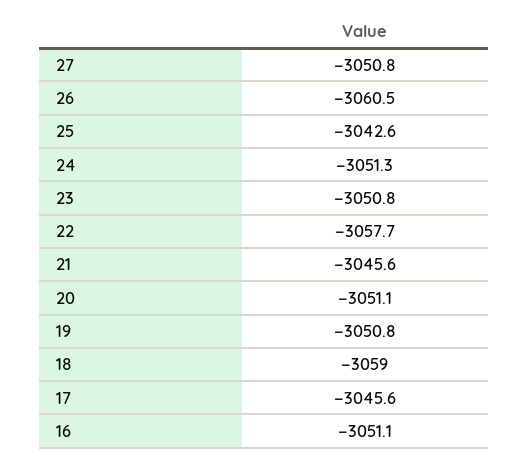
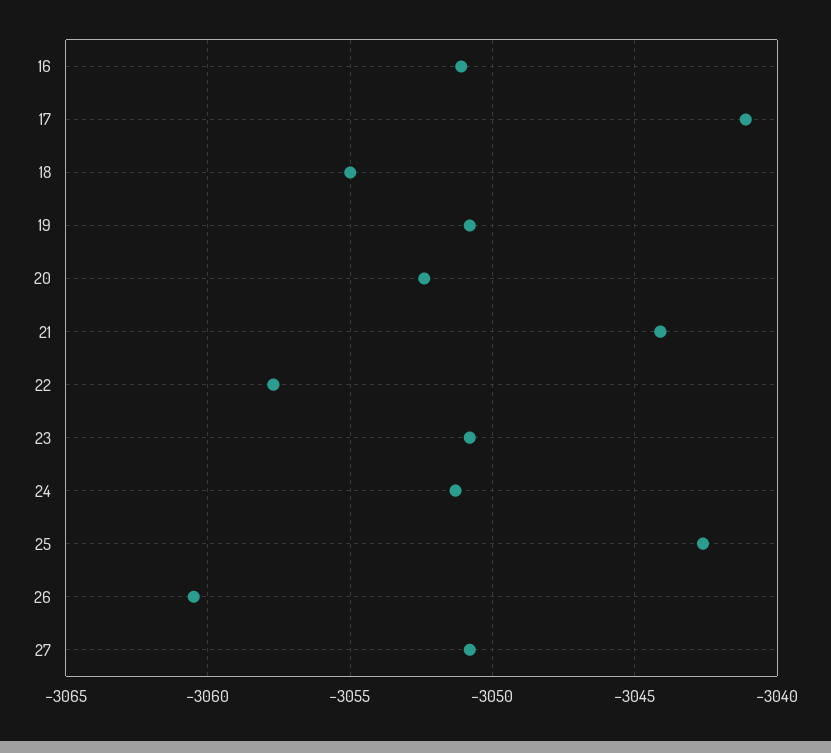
21: -3045.6 -> -3044
20: -3051.1 -> -3052.5
18: -3059 -> -3055
17: -3045.6 -> -3041

